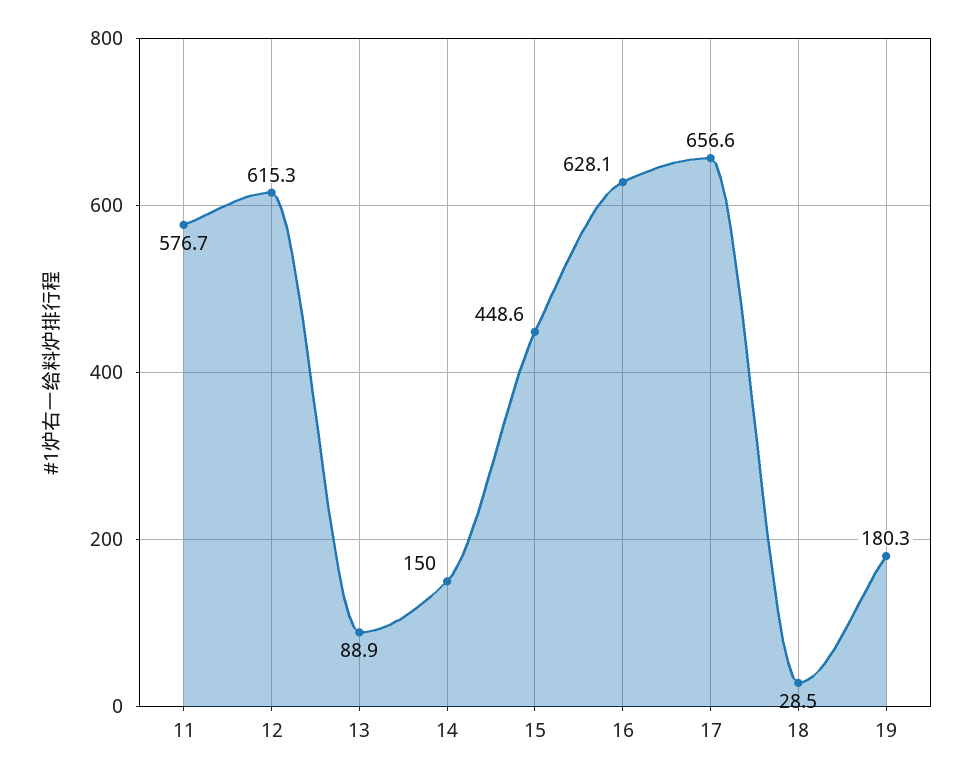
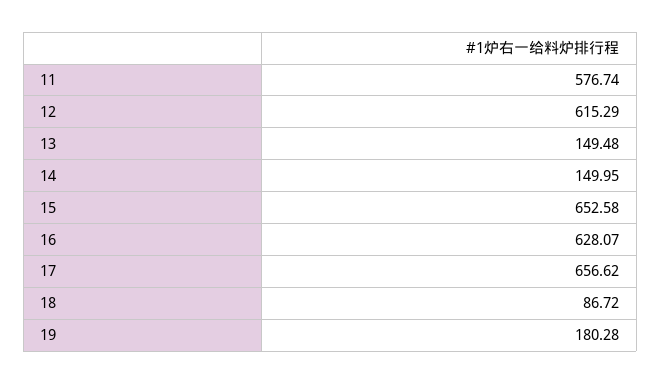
13: 88.9 -> 149.48
15: 448.6 -> 652.58
18: 28.5 -> 86.72

